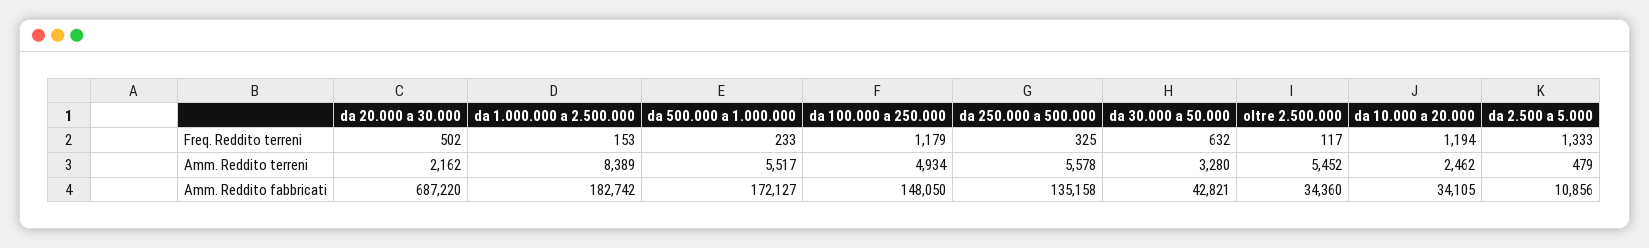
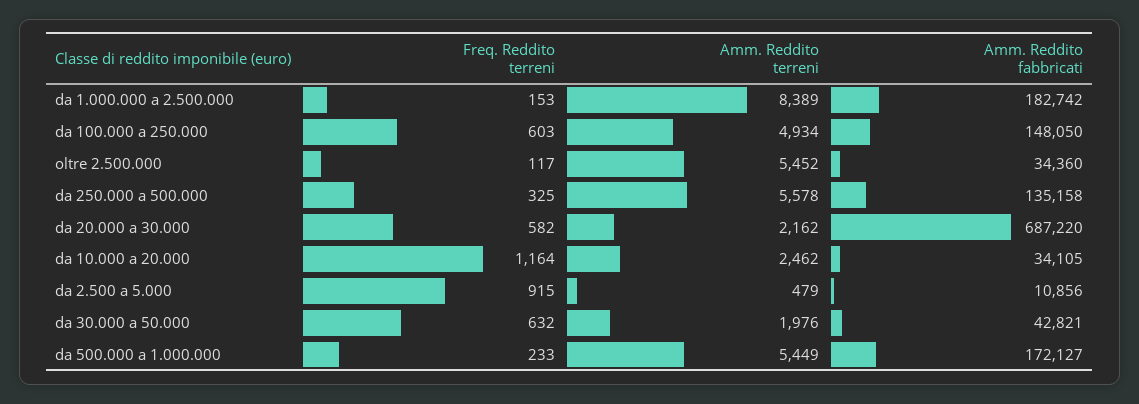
da 20.000 a 30.000, Freq. Reddito terreni: 502 -> 582
da 100.000 a 250.000, Freq. Reddito terreni: 1179 -> 603
da 10.000 a 20.000, Freq. Reddito terreni: 1194 -> 1164
da 2.500 a 5.000, Freq. Reddito terreni: 1333 -> 915
da 500.000 a 1.000.000, Amm. Reddito terreni: 5517 -> 5449
da 30.000 a 50.000, Amm. Reddito terreni: 3280 -> 1976

